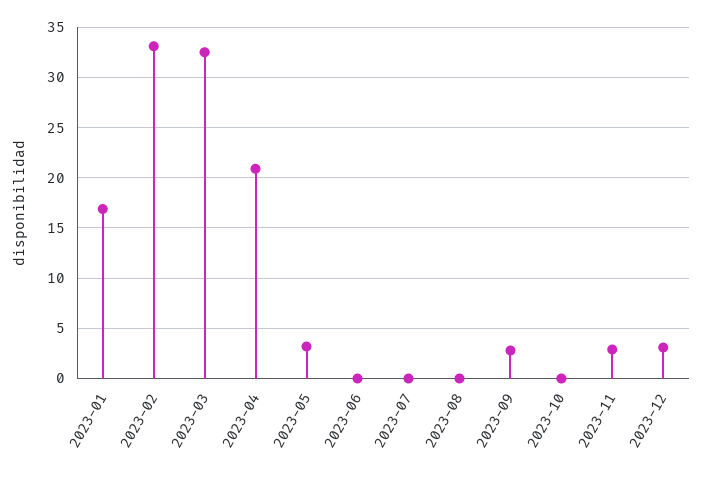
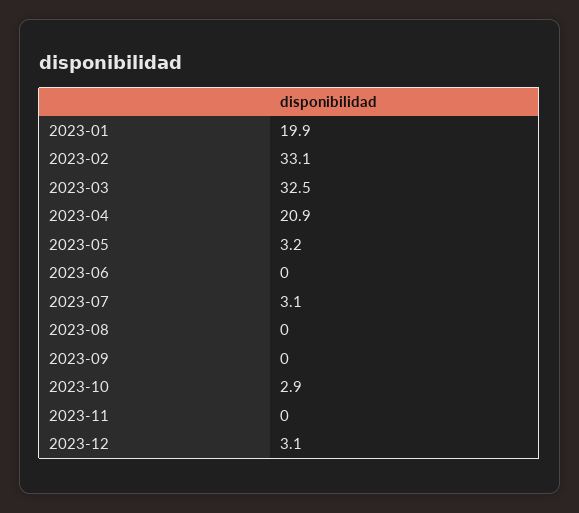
2023-01: 17 -> 19.9
2023-07: 0 -> 3.1
2023-09: 3 -> 0
2023-10: 0 -> 2.9
2023-11: 3 -> 0

